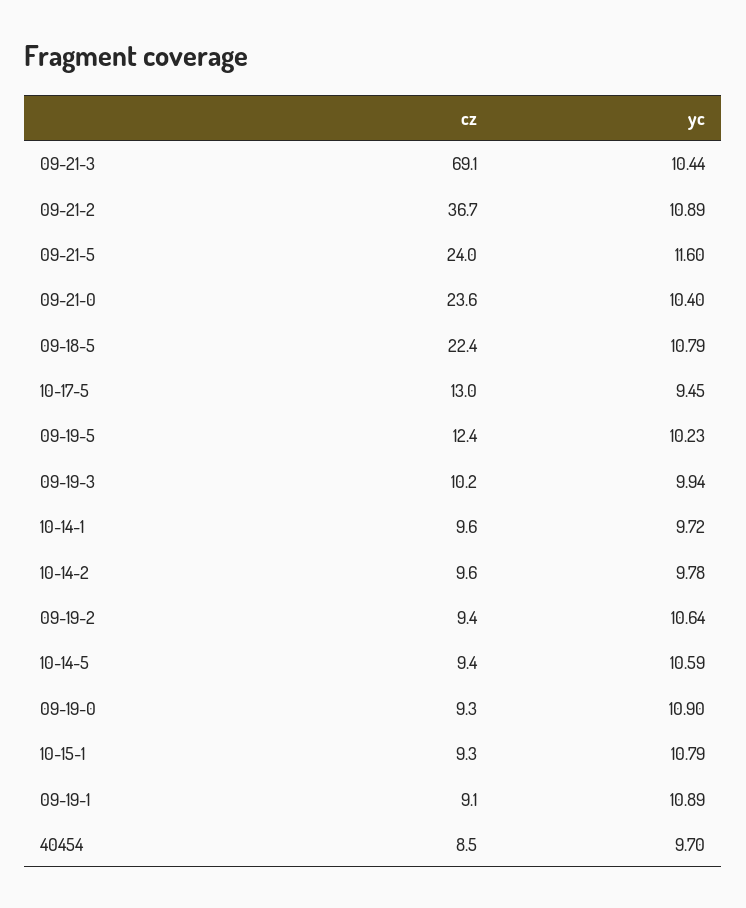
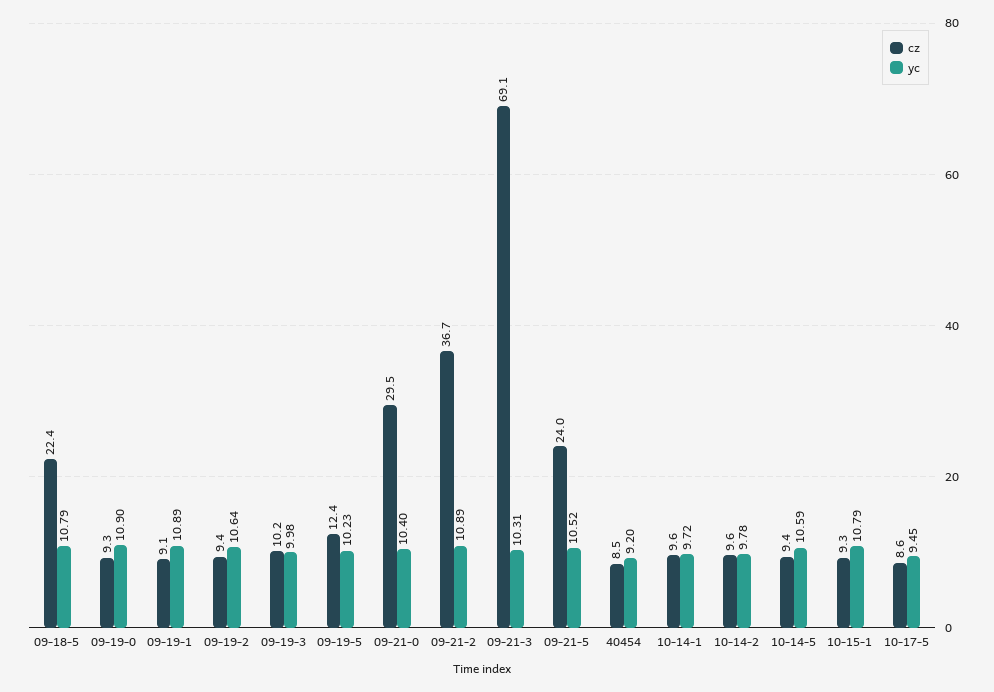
yc, 09-21-3: 10.44 -> 10.31
yc, 09-21-5: 11.6 -> 10.52
cz, 09-21-0: 23.6 -> 29.5
cz, 10-17-5: 13 -> 8.6
yc, 09-19-3: 9.94 -> 9.98
yc, 40454: 9.7 -> 9.2

